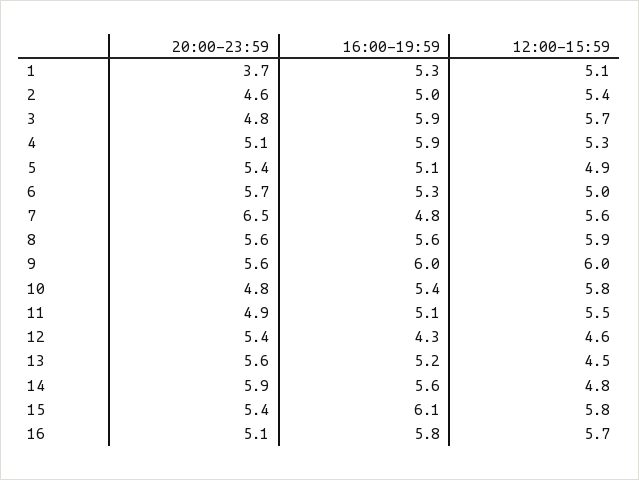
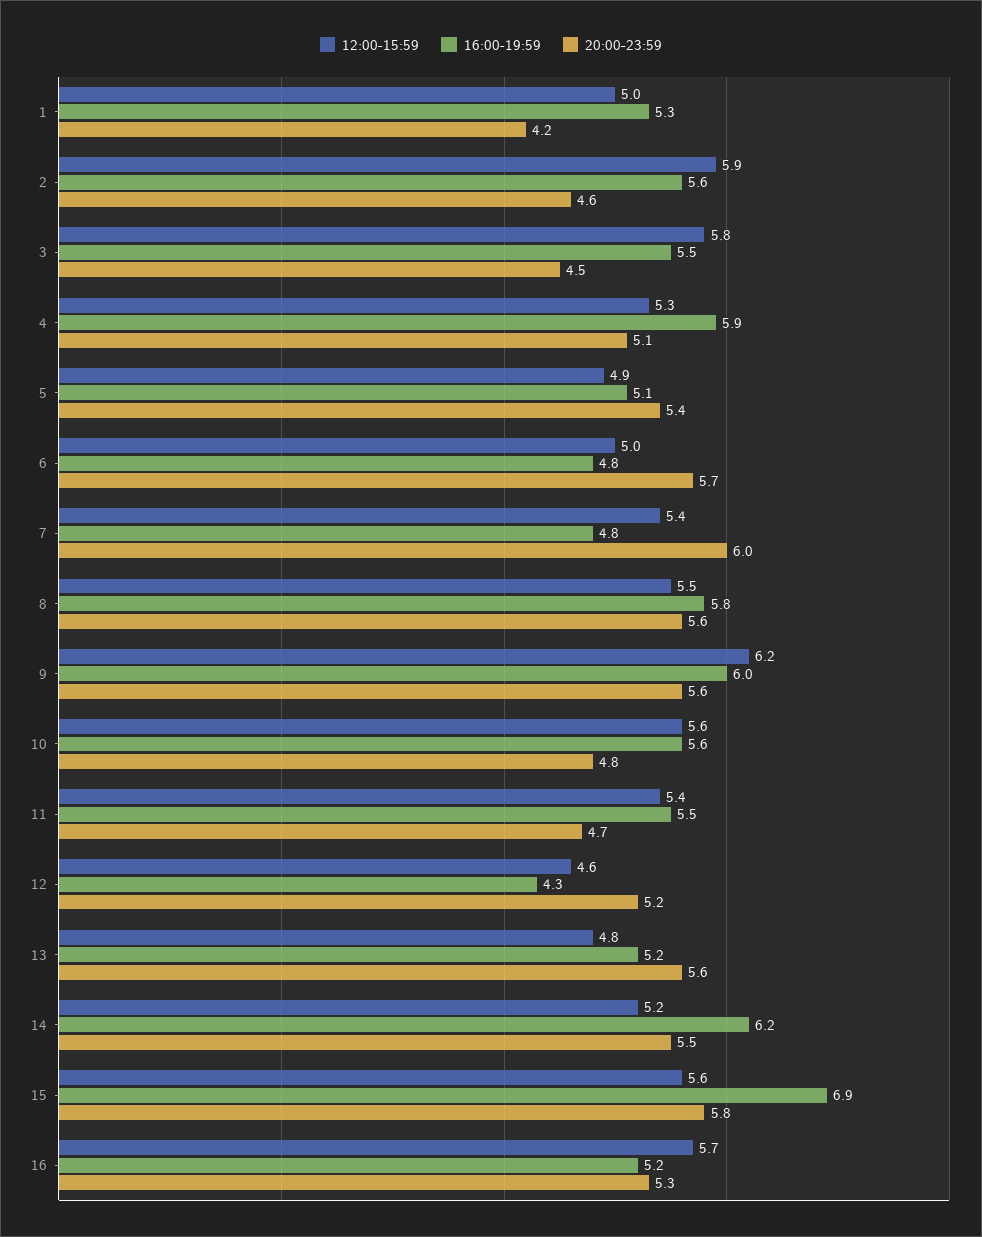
20:00-23:59, 1: 3.7 -> 4.2
12:00-15:59, 1: 5.1 -> 5
16:00-19:59, 2: 5 -> 5.6
12:00-15:59, 2: 5.4 -> 5.9
20:00-23:59, 3: 4.8 -> 4.5
16:00-19:59, 3: 5.9 -> 5.5
12:00-15:59, 3: 5.7 -> 5.8
16:00-19:59, 6: 5.3 -> 4.8
20:00-23:59, 7: 6.5 -> 6
12:00-15:59, 7: 5.6 -> 5.4
16:00-19:59, 8: 5.6 -> 5.8
12:00-15:59, 8: 5.9 -> 5.5
12:00-15:59, 9: 6 -> 6.2
16:00-19:59, 10: 5.4 -> 5.6
12:00-15:59, 10: 5.8 -> 5.6
20:00-23:59, 11: 4.9 -> 4.7
16:00-19:59, 11: 5.1 -> 5.5
12:00-15:59, 11: 5.5 -> 5.4
20:00-23:59, 12: 5.4 -> 5.2
12:00-15:59, 13: 4.5 -> 4.8
20:00-23:59, 14: 5.9 -> 5.5
16:00-19:59, 14: 5.6 -> 6.2
12:00-15:59, 14: 4.8 -> 5.2
20:00-23:59, 15: 5.4 -> 5.8
16:00-19:59, 15: 6.1 -> 6.9
12:00-15:59, 15: 5.8 -> 5.6
20:00-23:59, 16: 5.1 -> 5.3
16:00-19:59, 16: 5.8 -> 5.2

